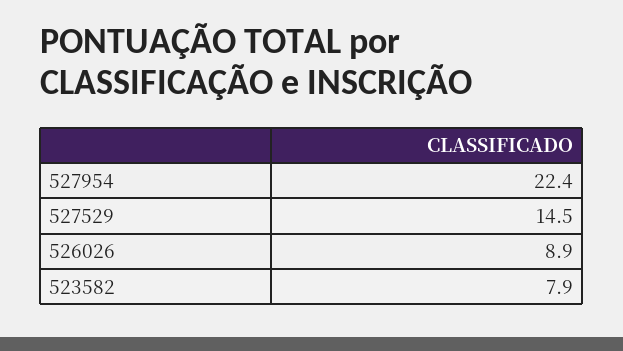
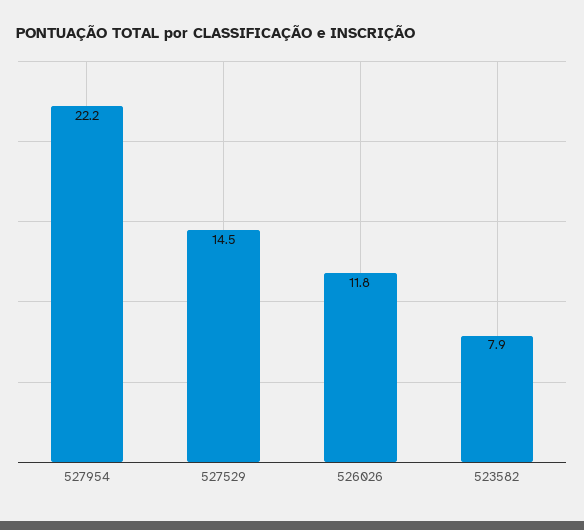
527954: 22.4 -> 22.2
526026: 8.9 -> 11.8

